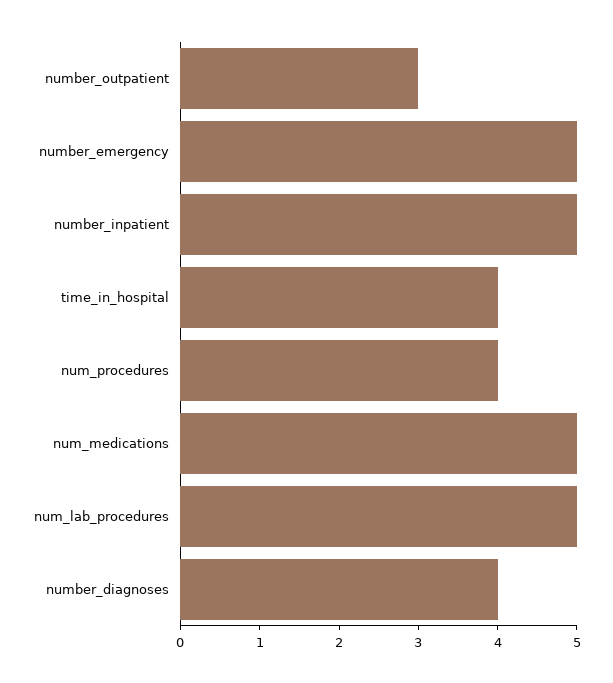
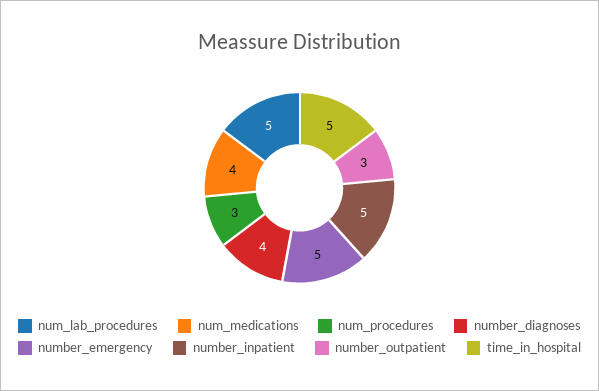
time_in_hospital: 4 -> 5
num_procedures: 4 -> 3
num_medications: 5 -> 4

